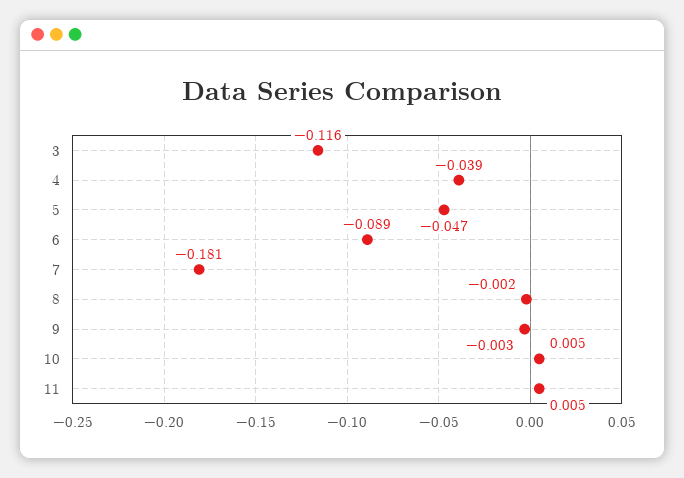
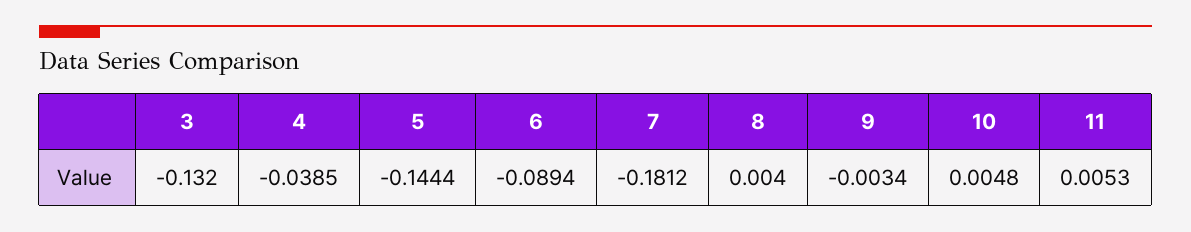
3: -0.116 -> -0.132
5: -0.047 -> -0.1444
8: -0.002 -> 0.004

